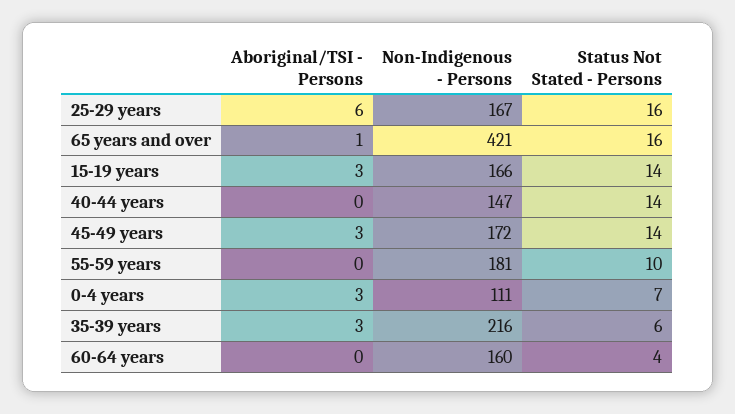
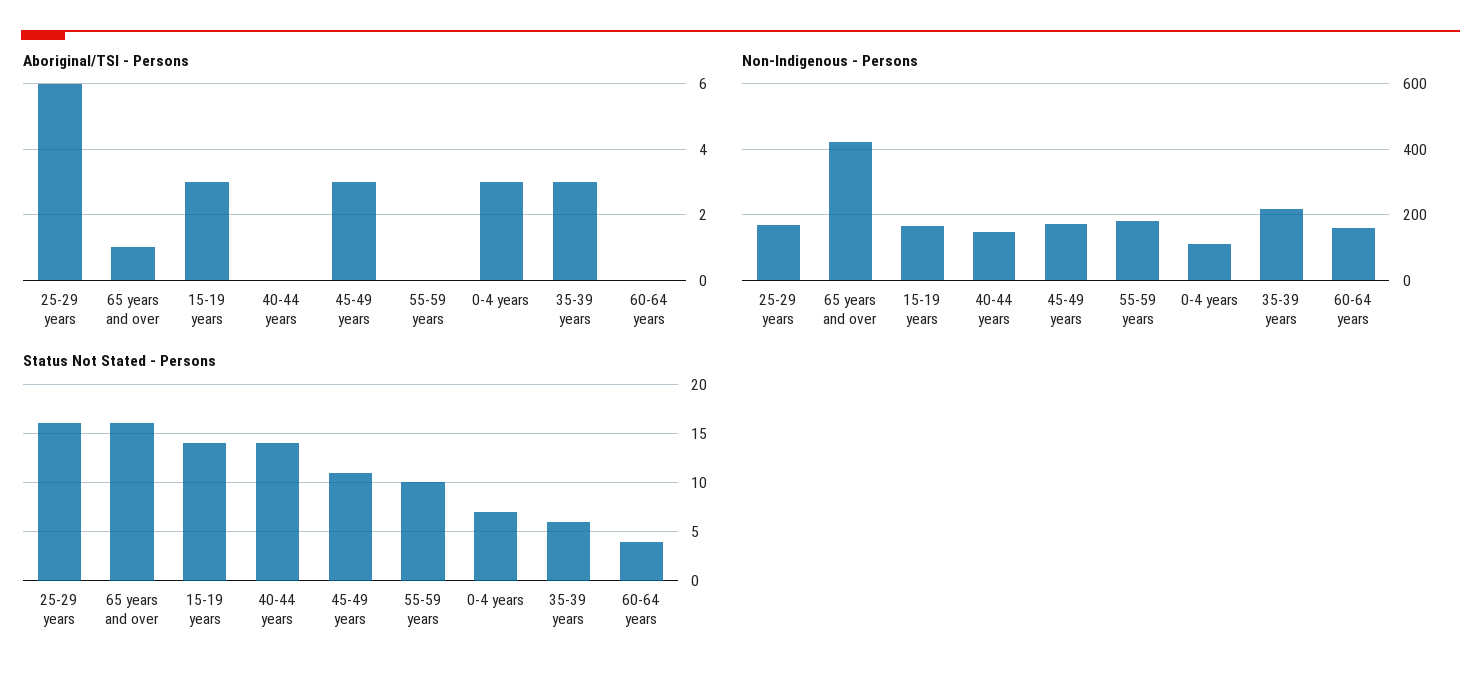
Status Not Stated - Persons, 45-49 years: 14 -> 11

